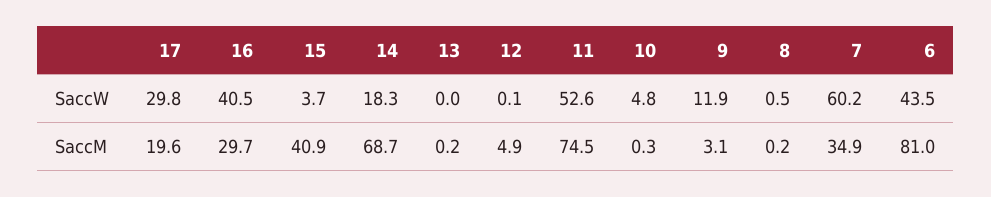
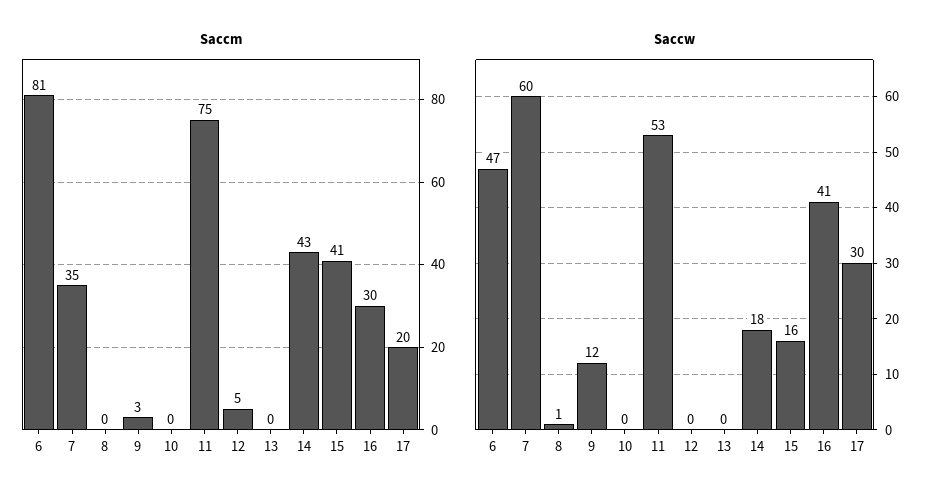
SaccW, 15: 3.7 -> 16
SaccW, 10: 4.8 -> 0
SaccW, 6: 43.5 -> 47
SaccM, 14: 68.7 -> 43

